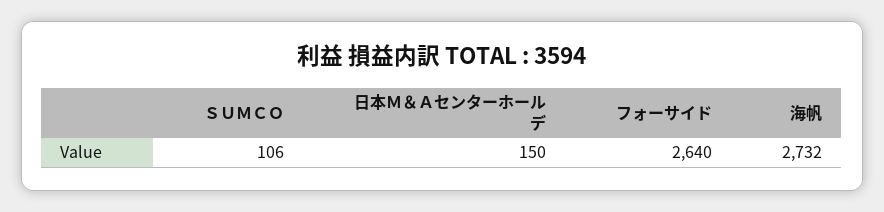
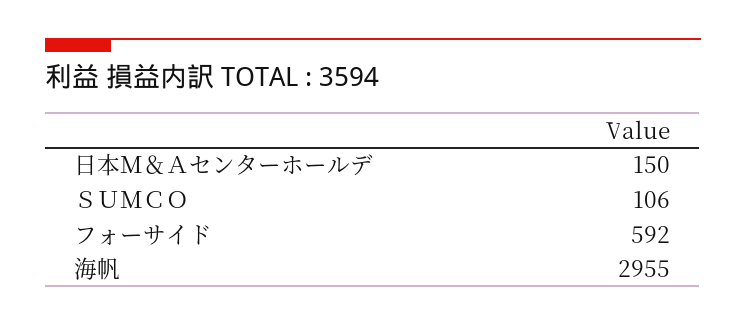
フォーサイド: 2640 -> 592
海帆: 2732 -> 2955

